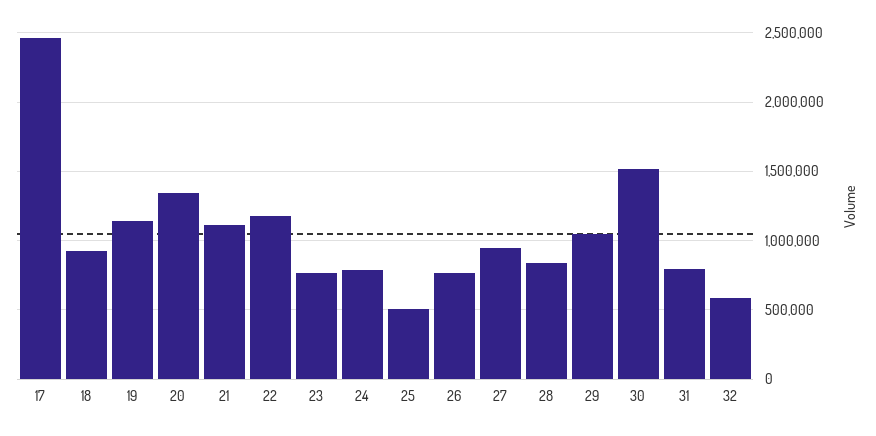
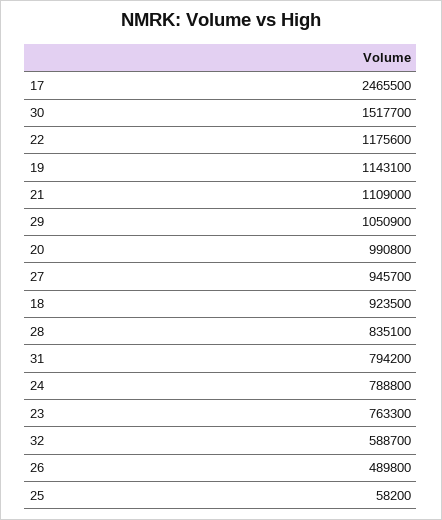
20: 1350000 -> 990800
25: 500000 -> 58200
26: 750000 -> 489800

